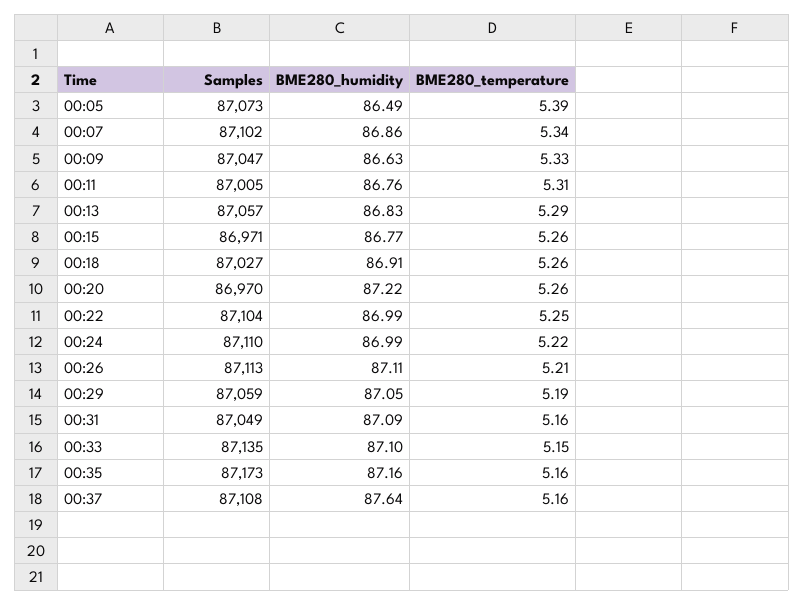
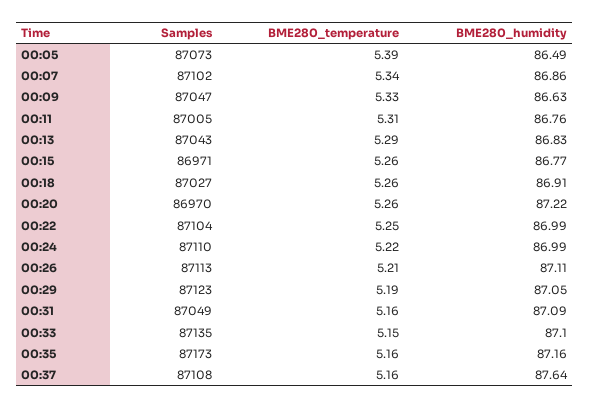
Samples, 00:13: 87057 -> 87043
Samples, 00:29: 87059 -> 87123

